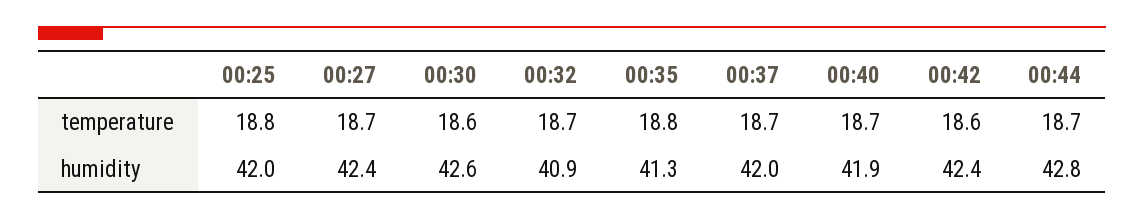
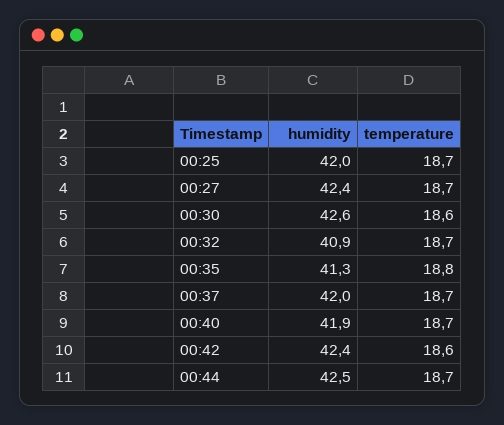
00:25, temperature: 18.8 -> 18.7
00:44, humidity: 42.8 -> 42.5

